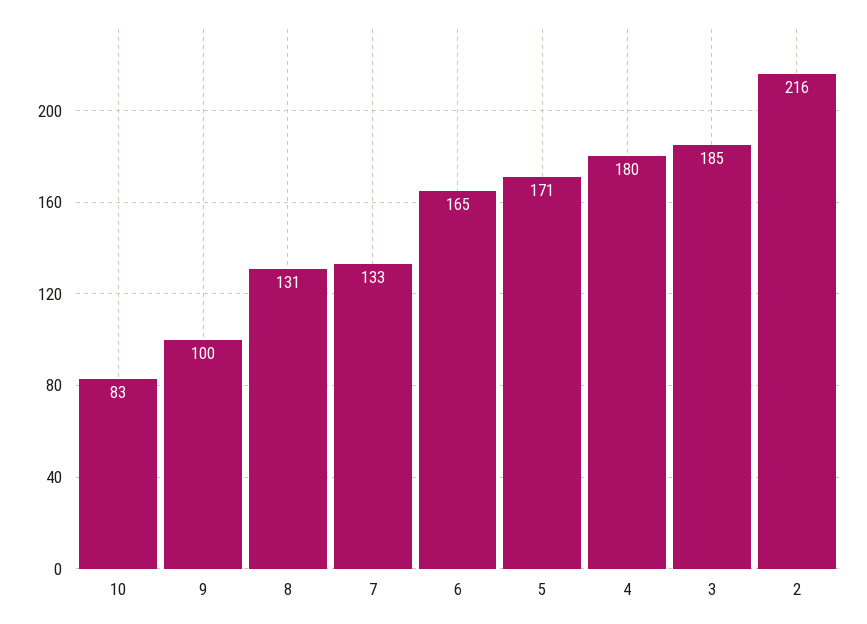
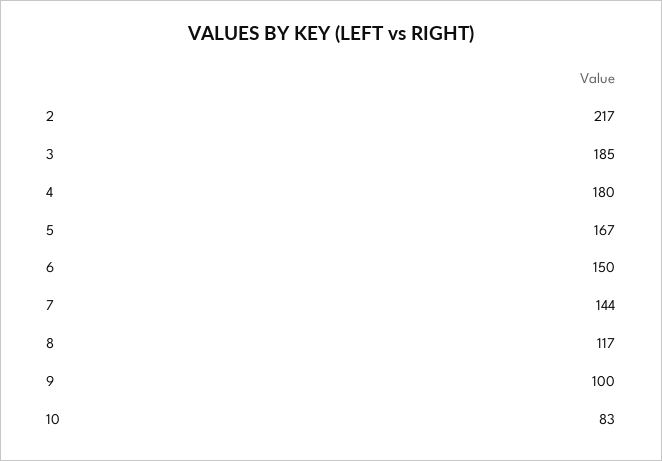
8: 131 -> 117
7: 133 -> 144
6: 165 -> 150
5: 171 -> 167
2: 216 -> 217

